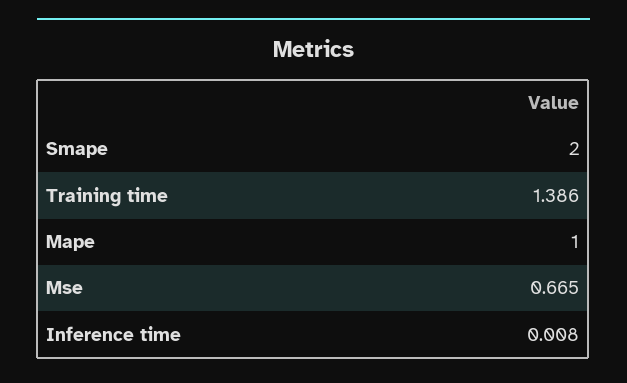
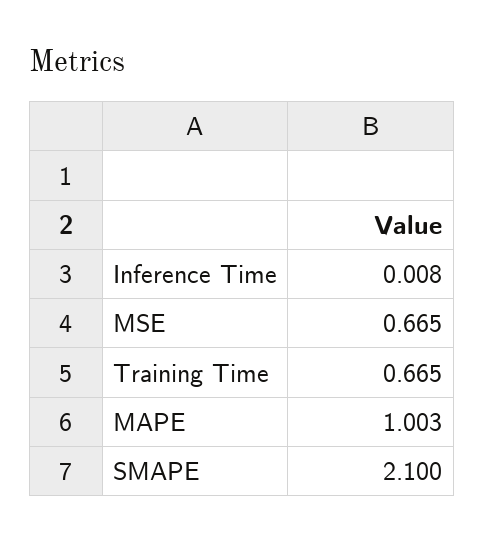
Smape: 2 -> 2.1
Training time: 1.386 -> 0.665
Mape: 1 -> 1.003

